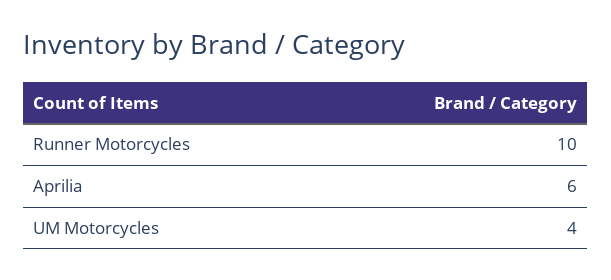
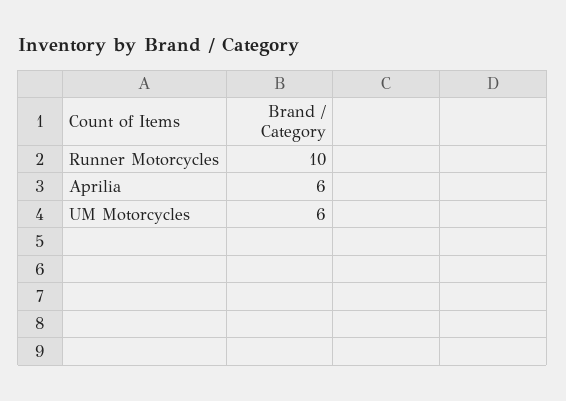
UM Motorcycles: 4 -> 6

